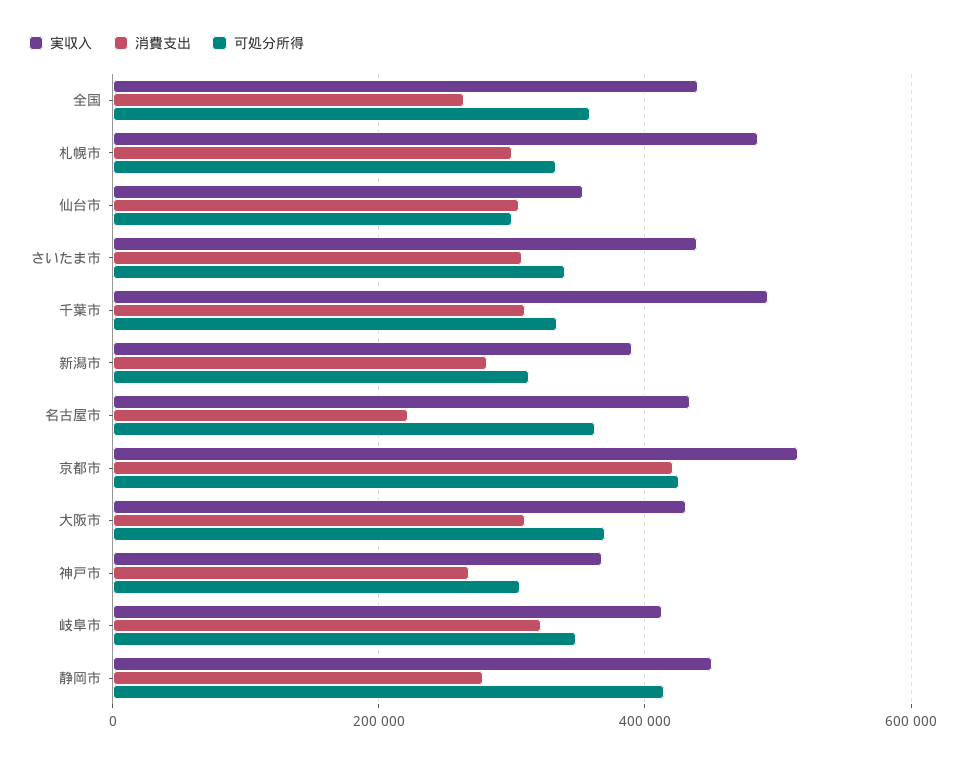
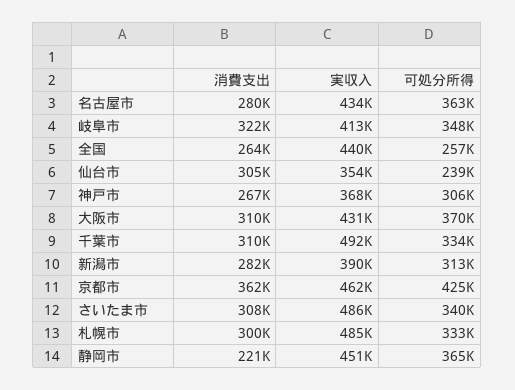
可処分所得, 全国: 360000 -> 257000
可処分所得, 仙台市: 300000 -> 239000
実収入, さいたま市: 440000 -> 486000
消費支出, 名古屋市: 220000 -> 280000
実収入, 京都市: 520000 -> 462000
消費支出, 京都市: 420000 -> 362000
消費支出, 静岡市: 280000 -> 221000
可処分所得, 静岡市: 420000 -> 365000

